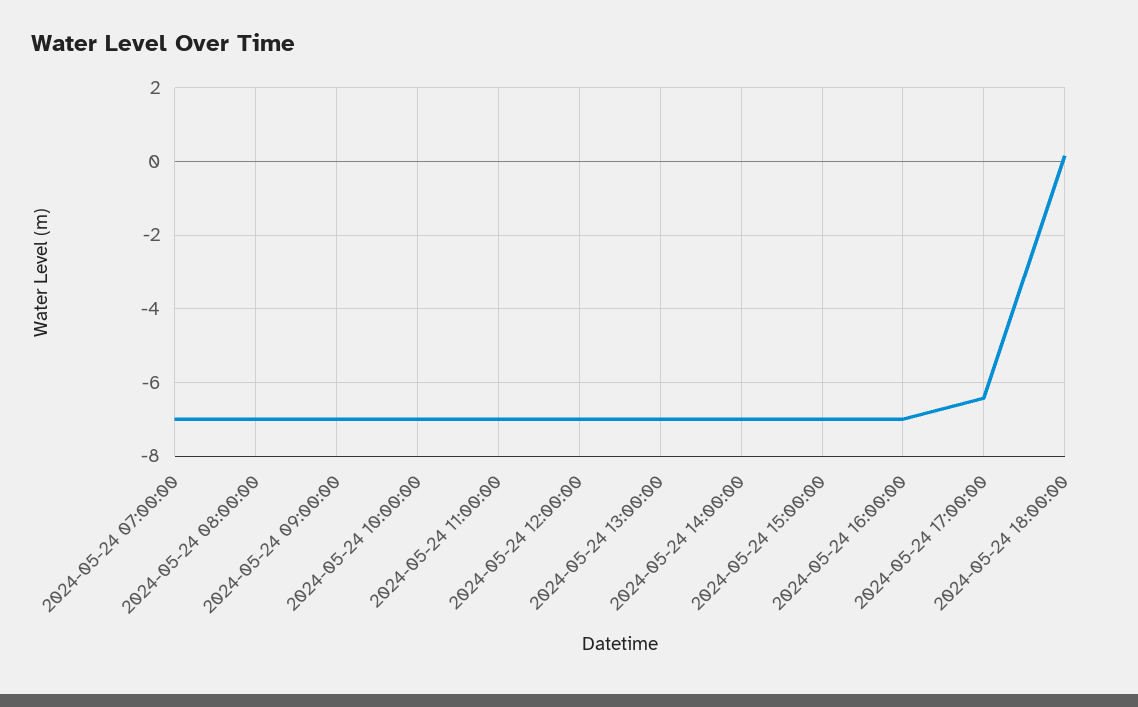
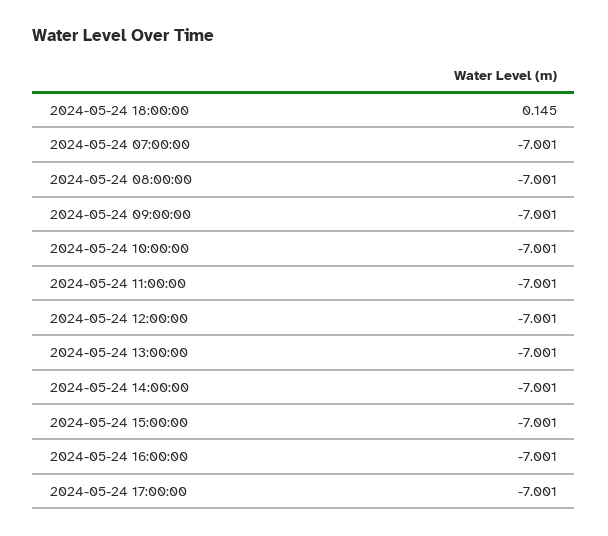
2024-05-24 17:00:00: -6.4 -> -7.001

